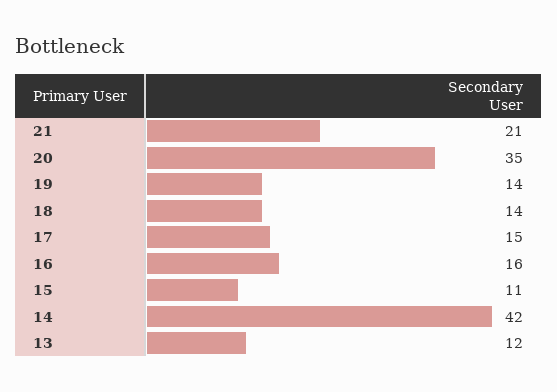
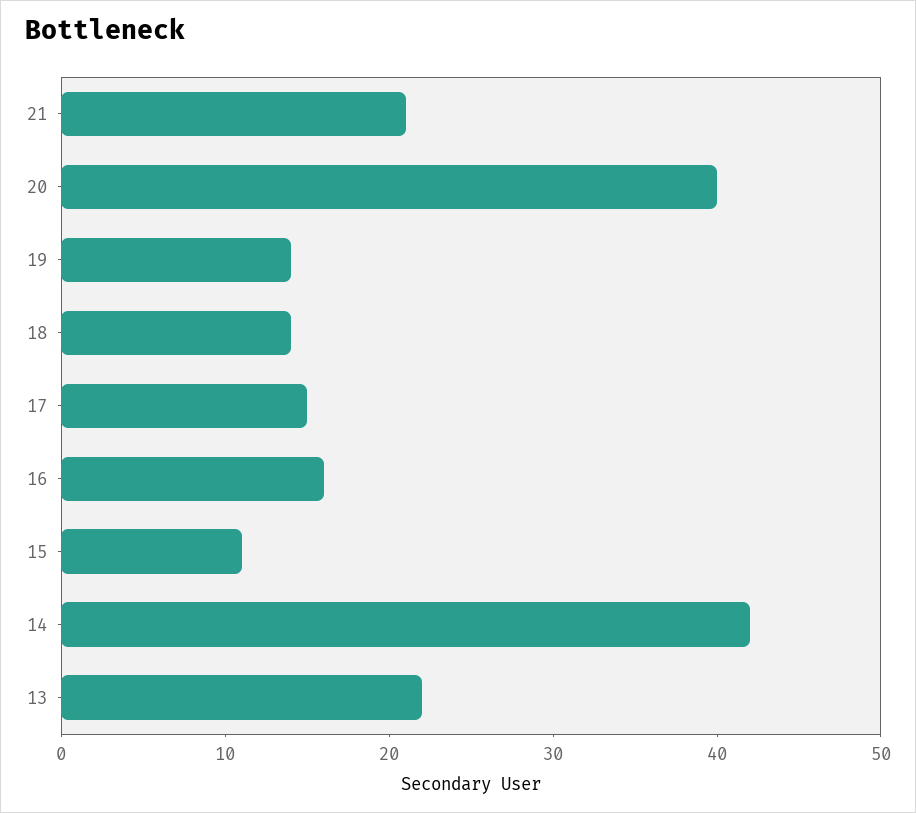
20: 35 -> 40
13: 12 -> 22

